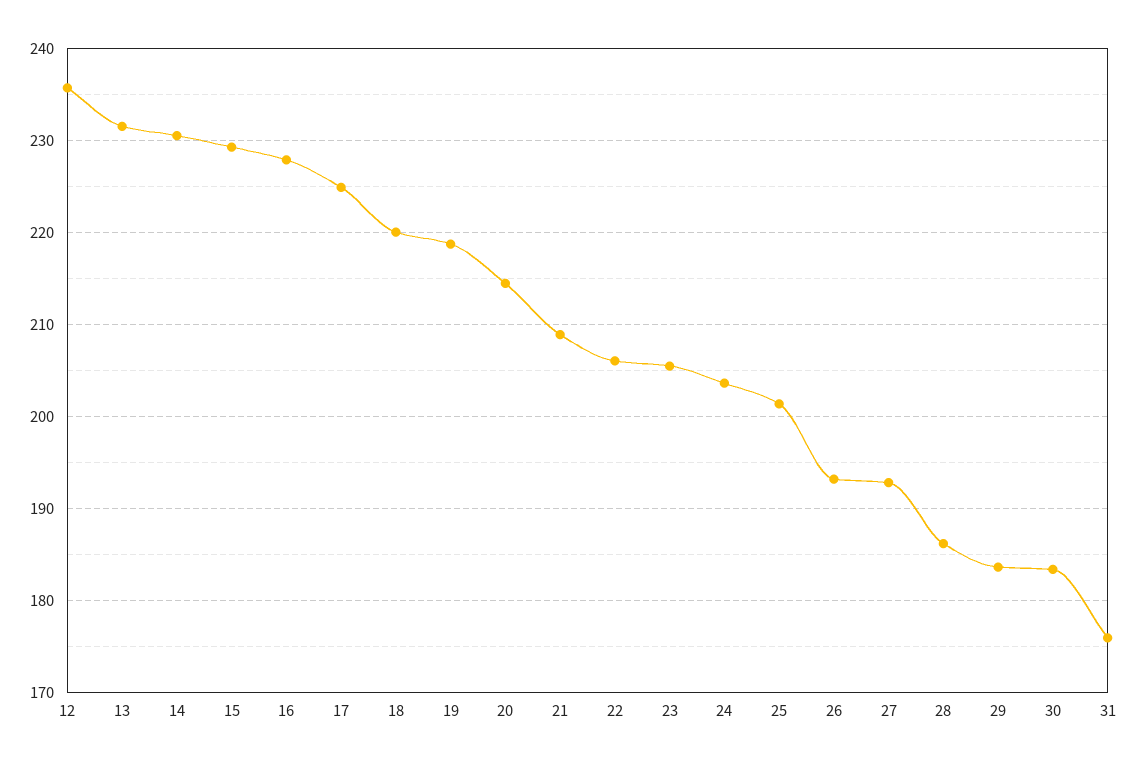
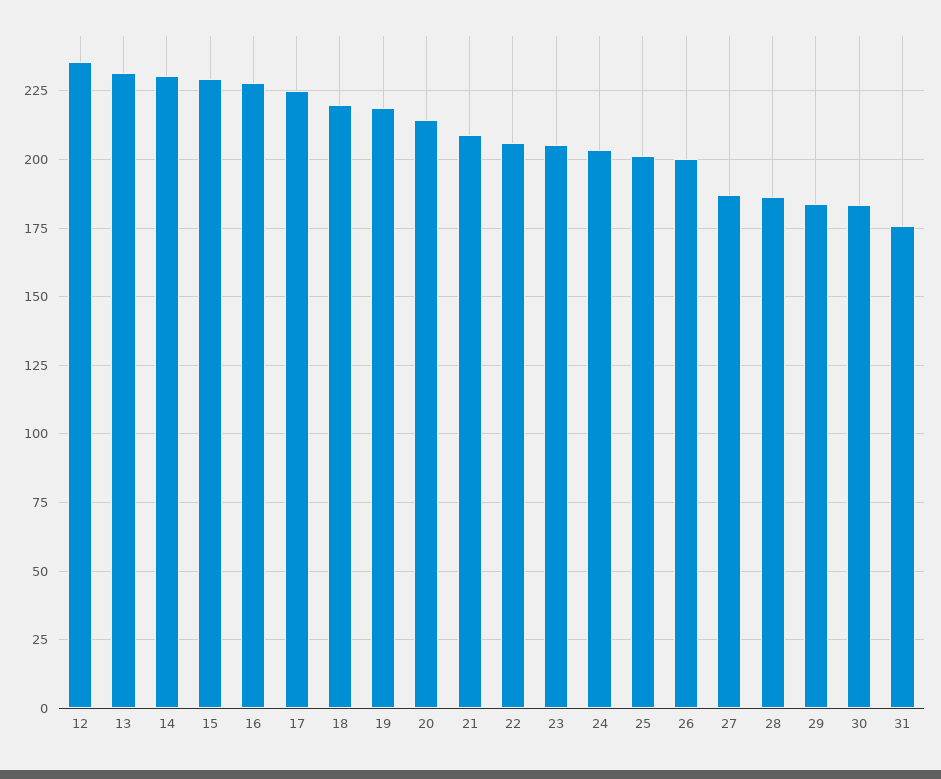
26: 193 -> 200
27: 193 -> 187.5

